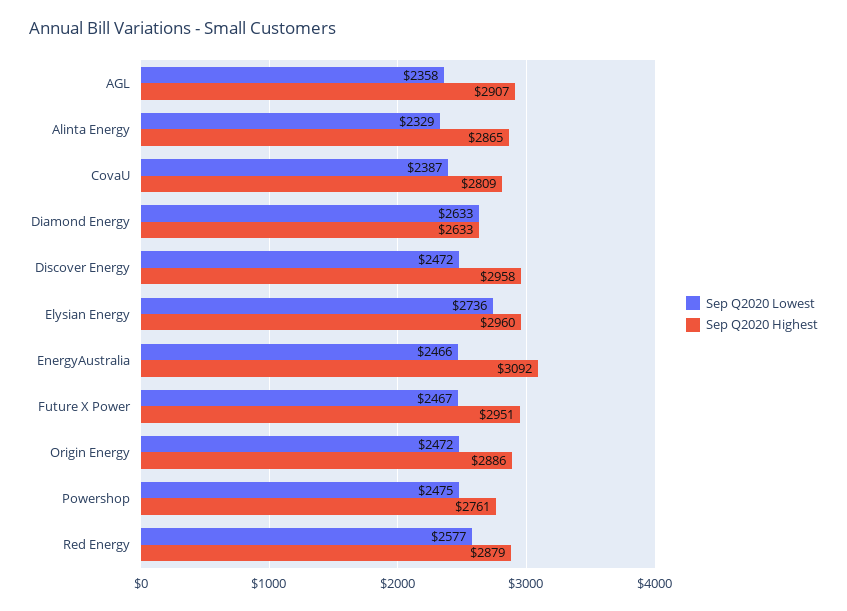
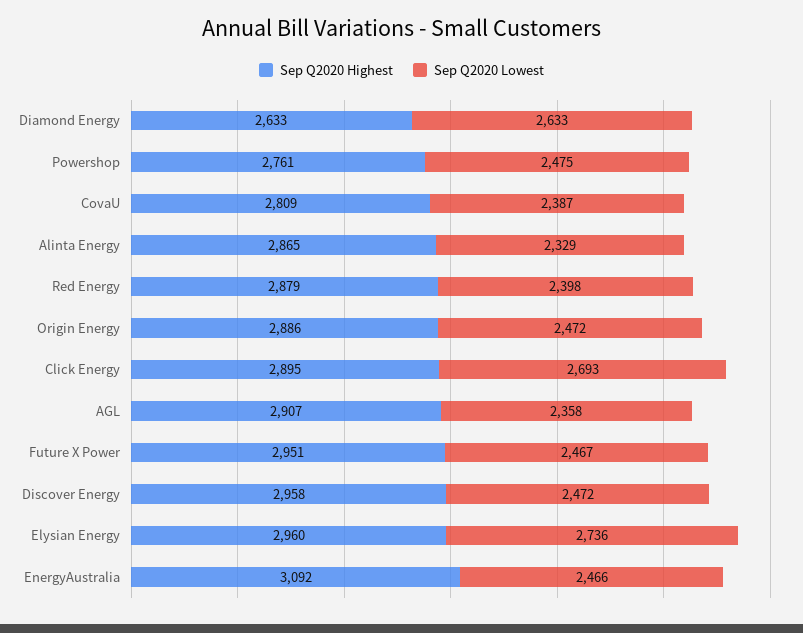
Sep Q2020 Lowest, Red Energy: 2577 -> 2398
Sep Q2020 Highest, Click Energy: none -> 2895
Sep Q2020 Lowest, Click Energy: none -> 2693

